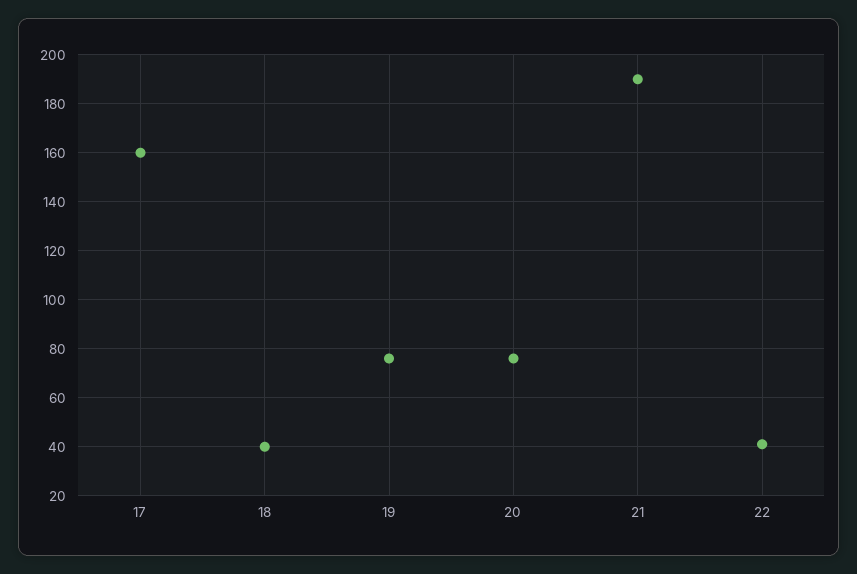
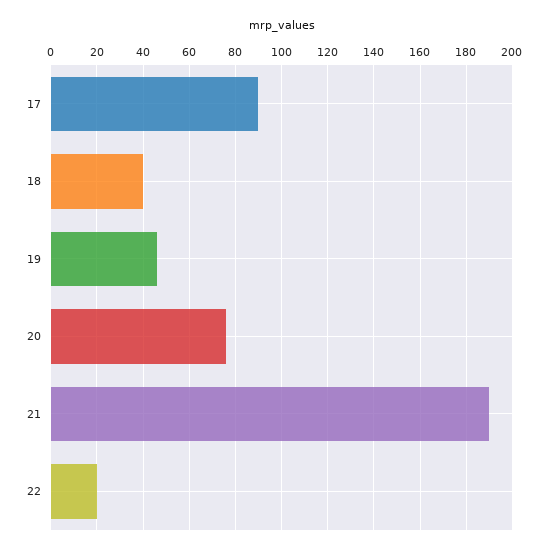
17: 160 -> 90
19: 75 -> 45
22: 40 -> 20

